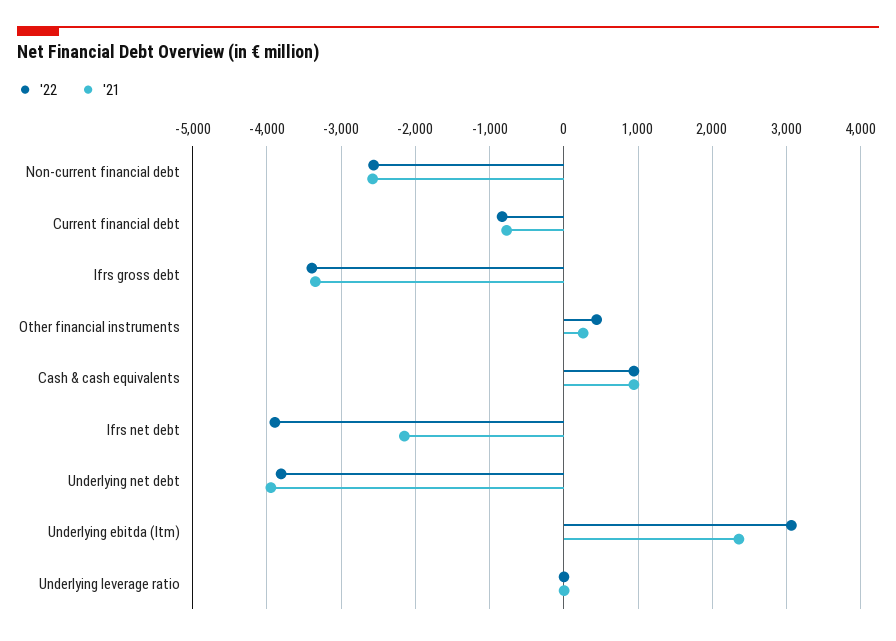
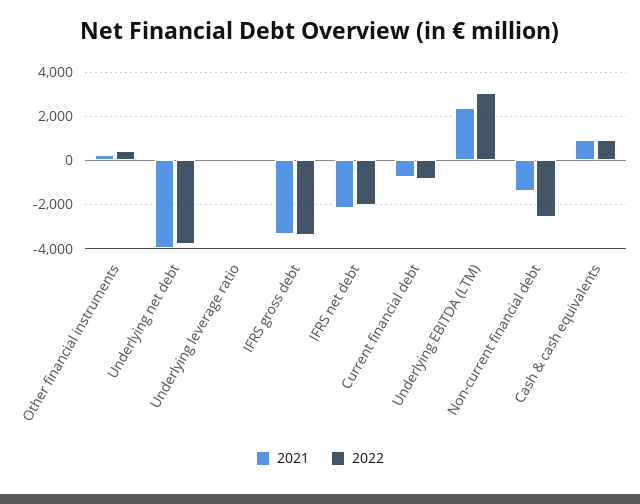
'21, Non-current financial debt: -2600 -> -1500
'22, Ifrs net debt: -3900 -> -2000

